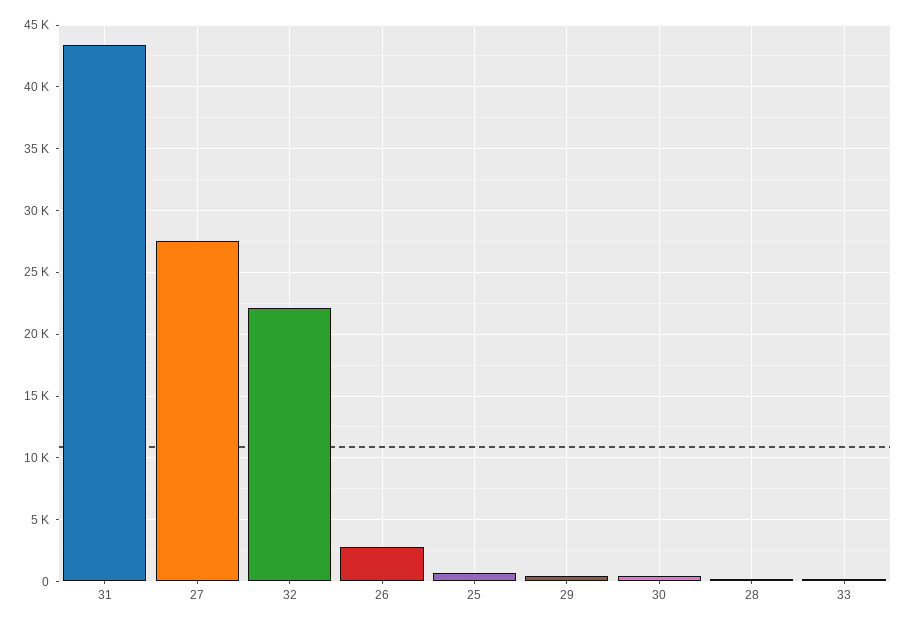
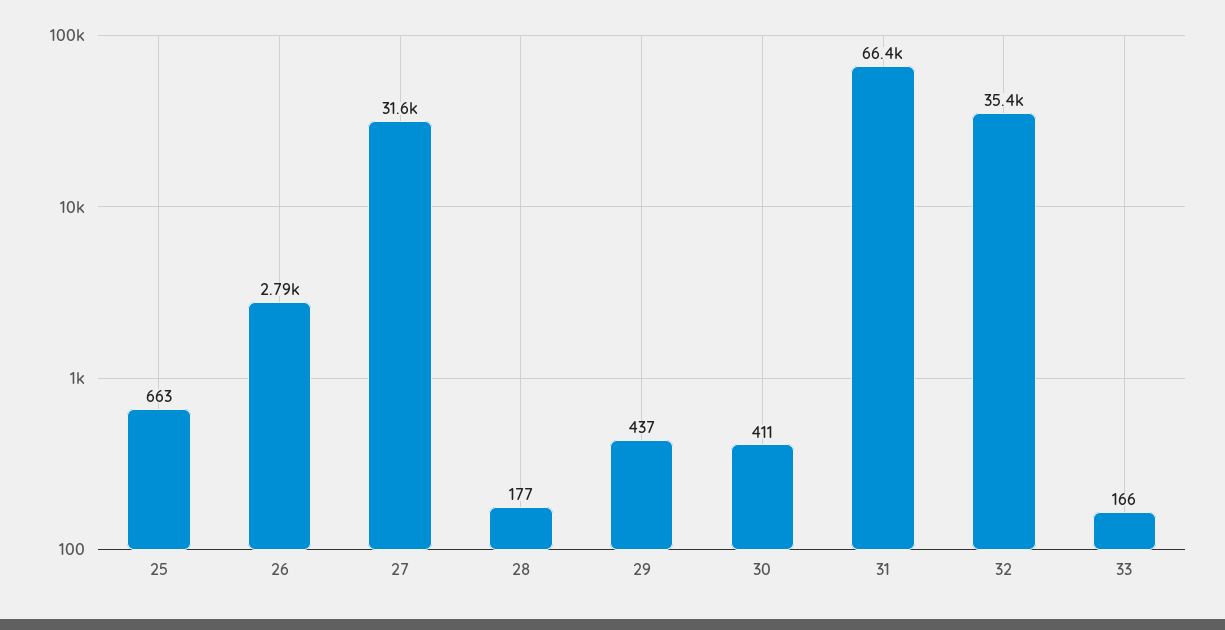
31: 43500 -> 66400
27: 27500 -> 31600
32: 22000 -> 35400

